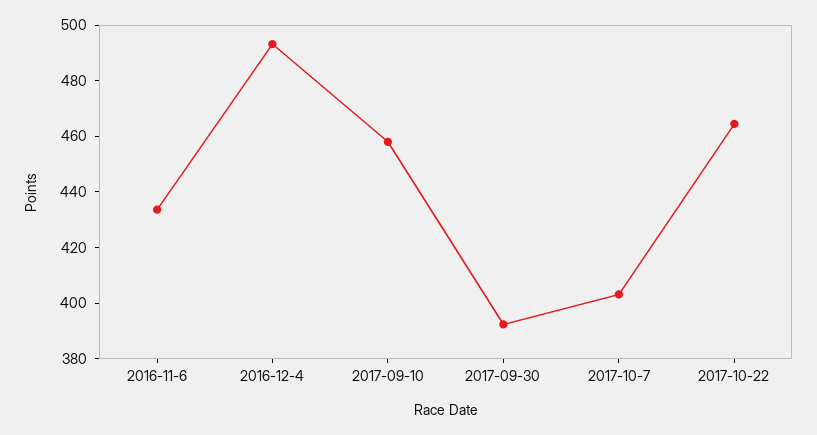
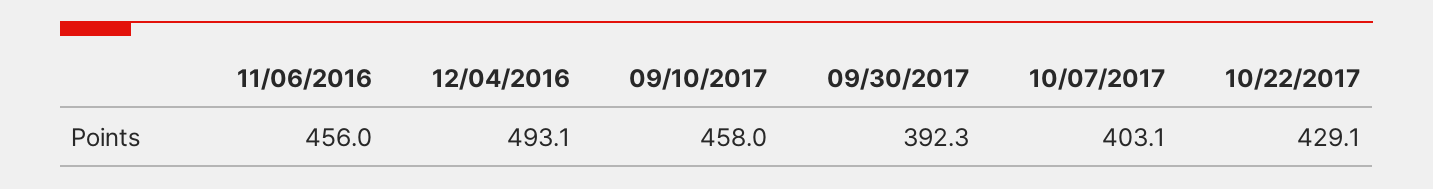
2016-11-6: 435 -> 456
2017-10-22: 465 -> 429.1

